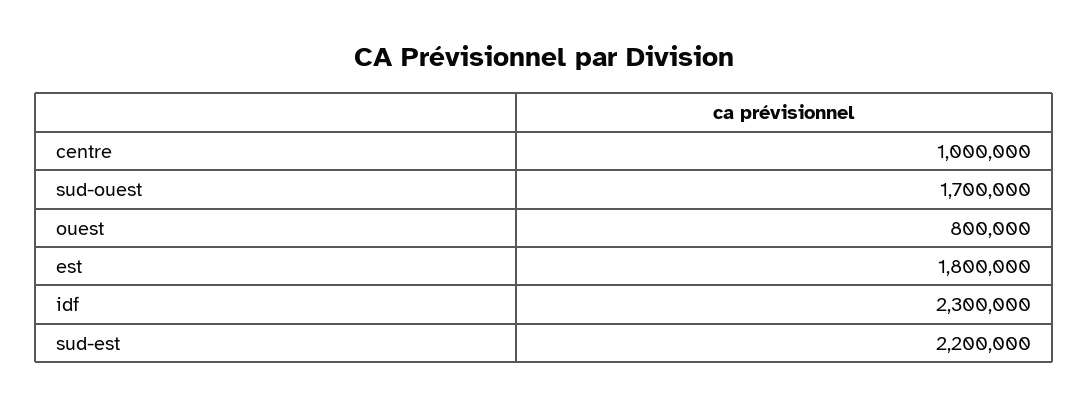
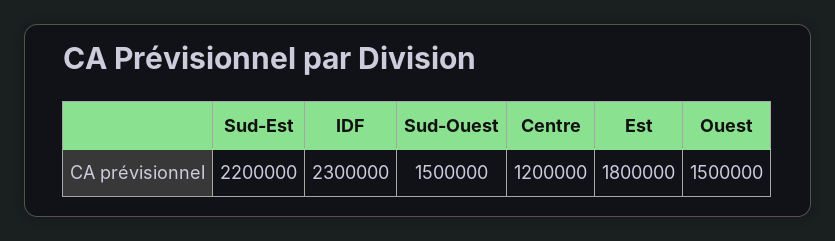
centre: 1000000 -> 1200000
sud-ouest: 1700000 -> 1500000
ouest: 800000 -> 1500000

